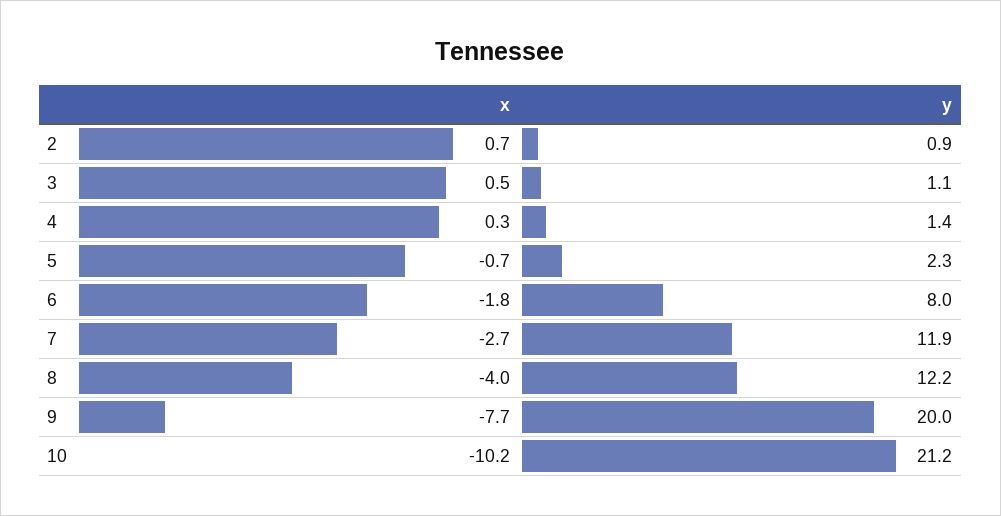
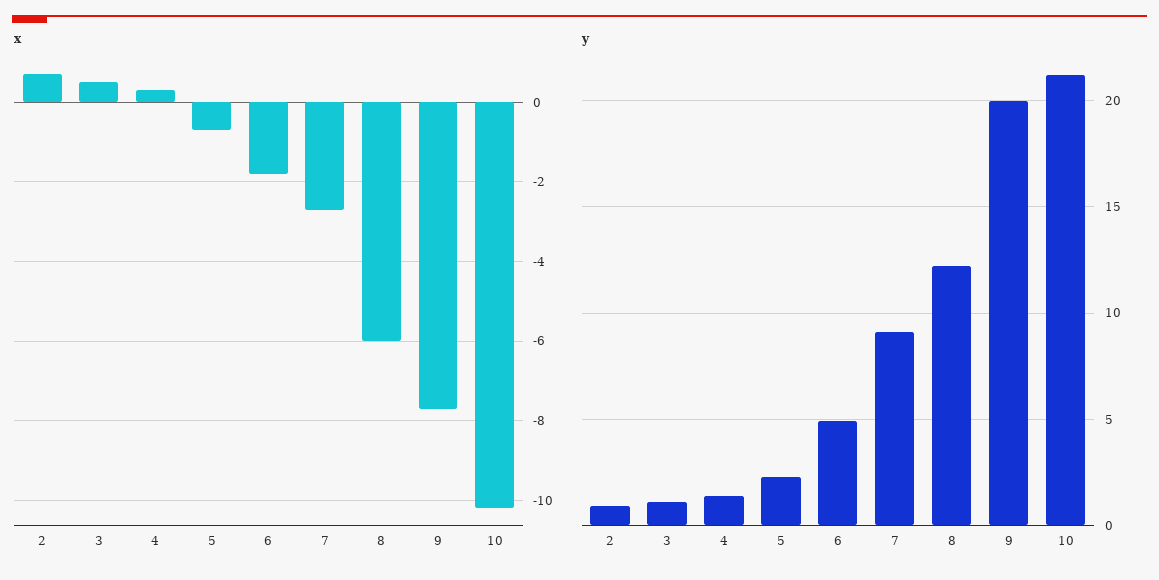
y, 6: 8 -> 5
y, 7: 11.9 -> 9
x, 8: -4 -> -6

